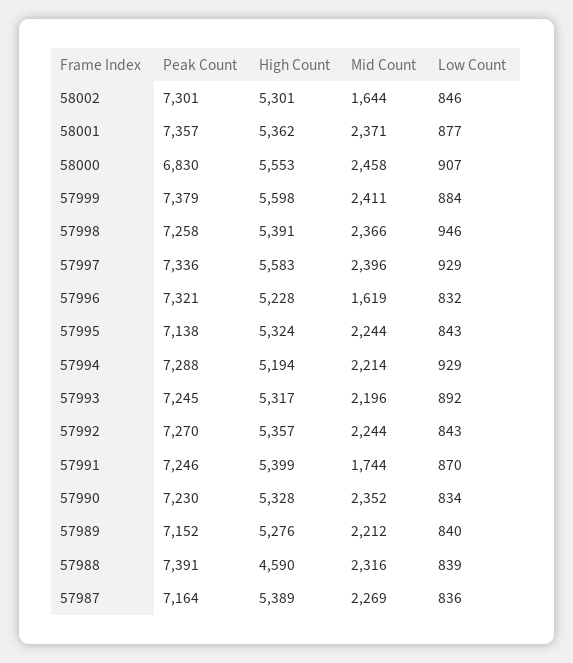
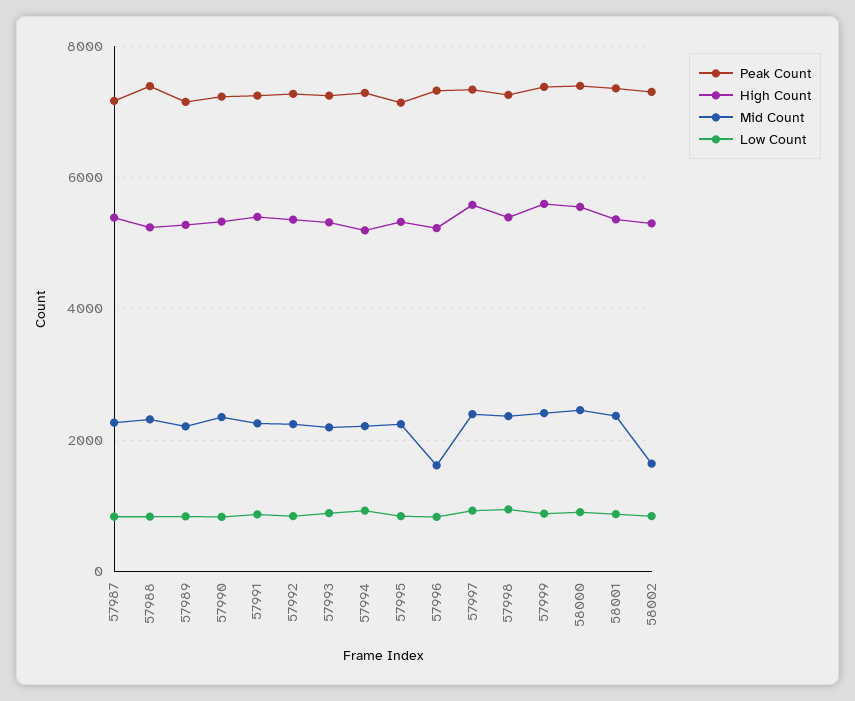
Peak Count, 58000: 6830 -> 7400
Mid Count, 57991: 1744 -> 2200
High Count, 57988: 4590 -> 5200

